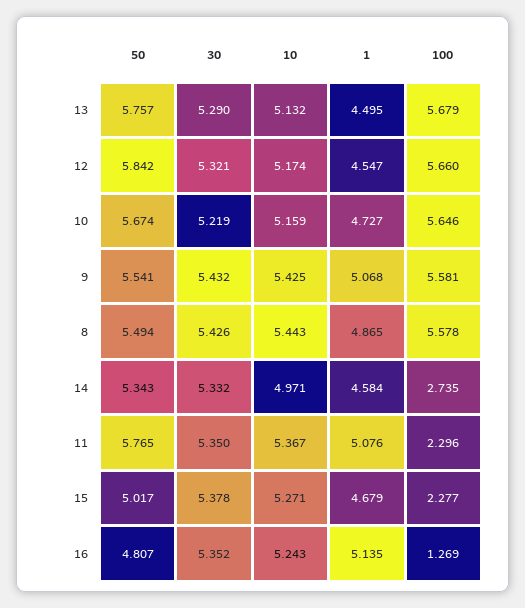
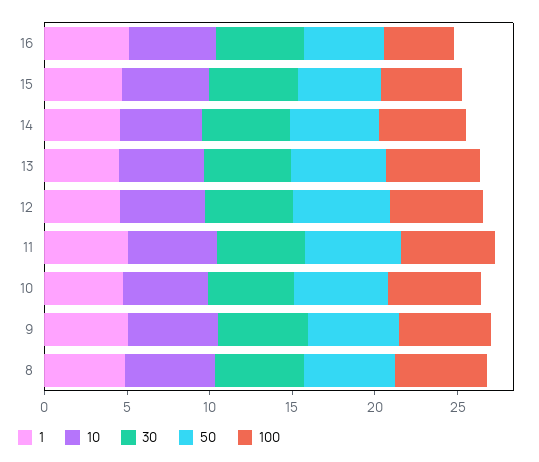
100, 14: 2.735 -> 5
100, 11: 2.296 -> 6
100, 15: 2.277 -> 5
100, 16: 1.269 -> 4

